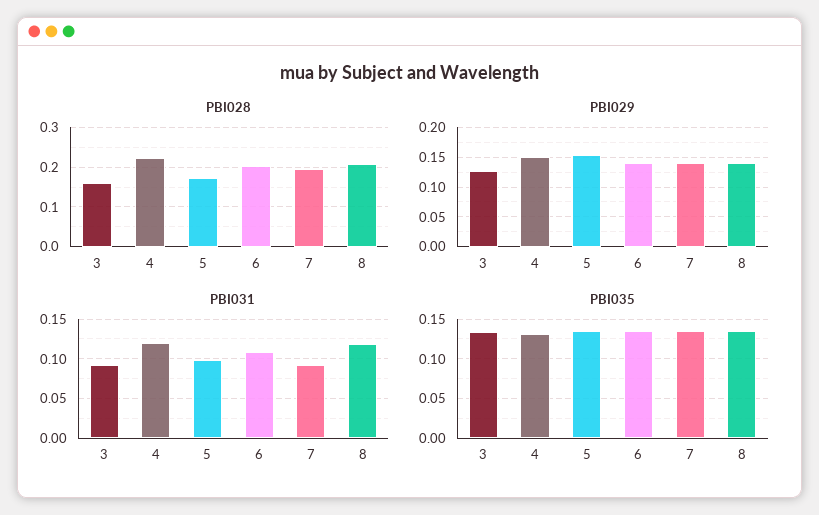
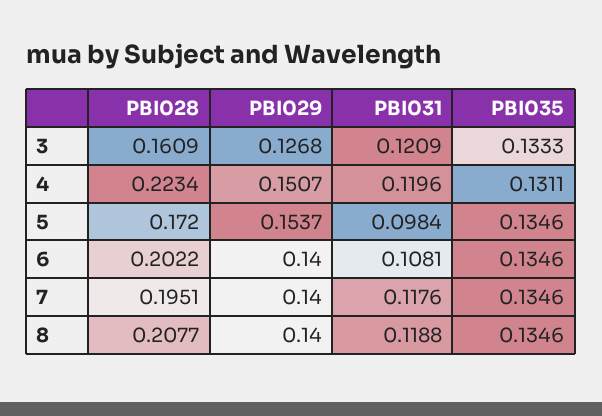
PBI031, 3: 0.09 -> 0.1209
PBI031, 7: 0.09 -> 0.1176

